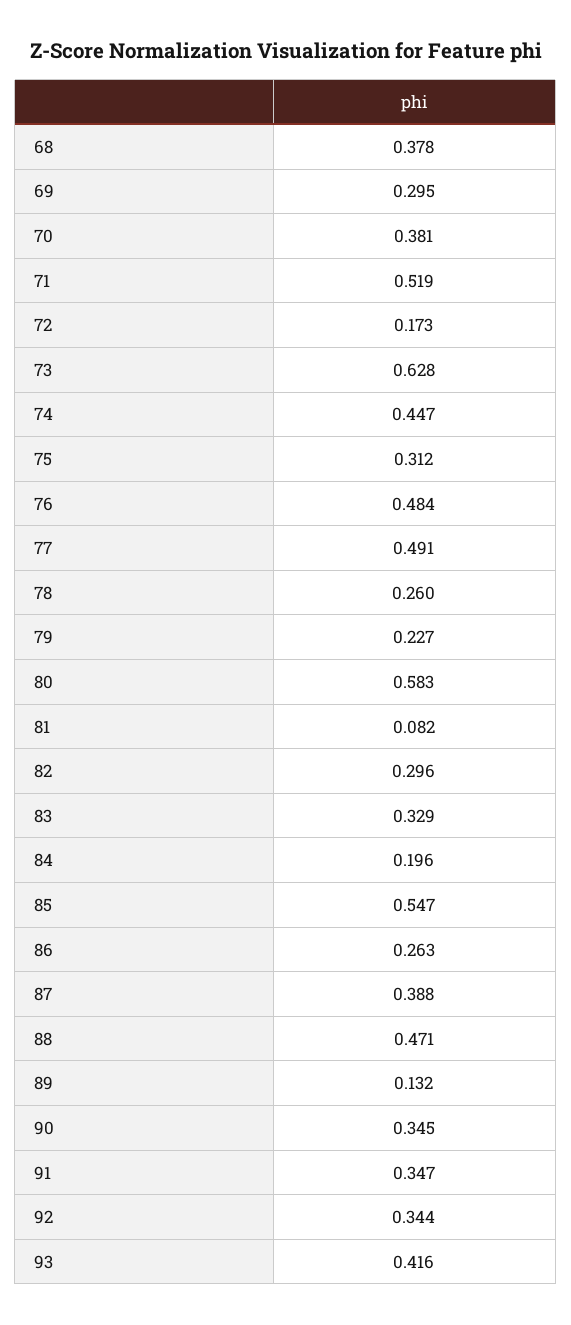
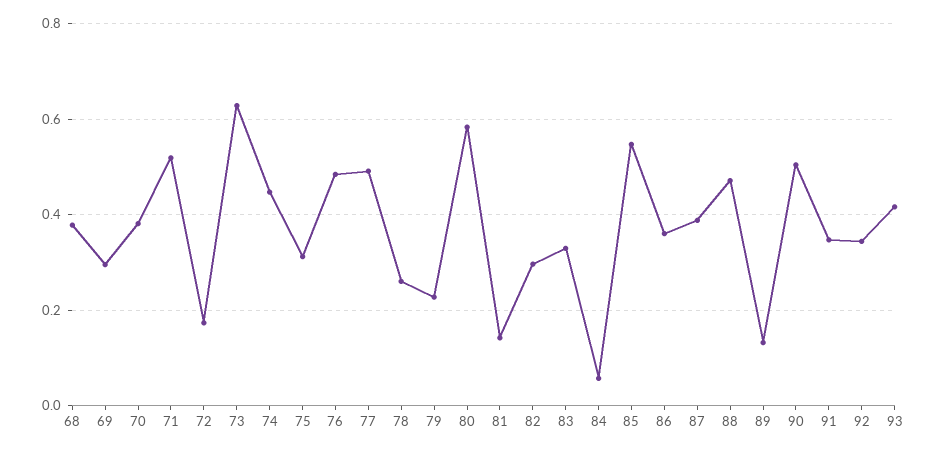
81: 0.082 -> 0.14
84: 0.196 -> 0.06
86: 0.263 -> 0.36
90: 0.345 -> 0.5

